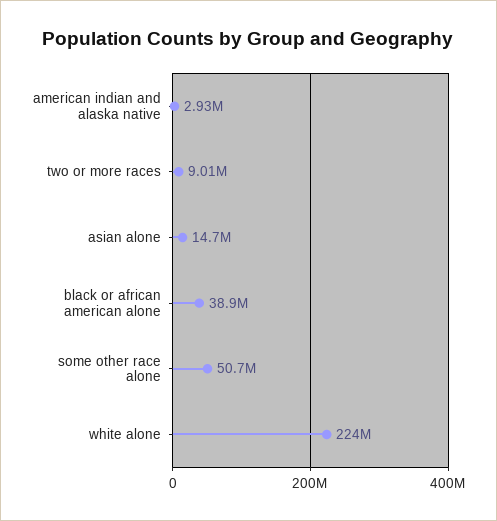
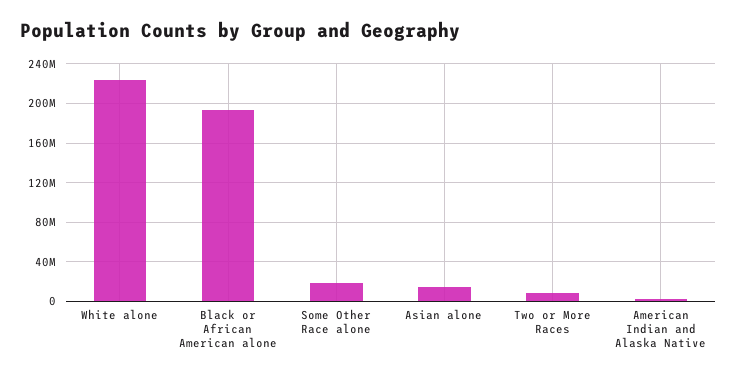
black or african american alone: 38900000 -> 190000000
some other race alone: 50700000 -> 20000000

